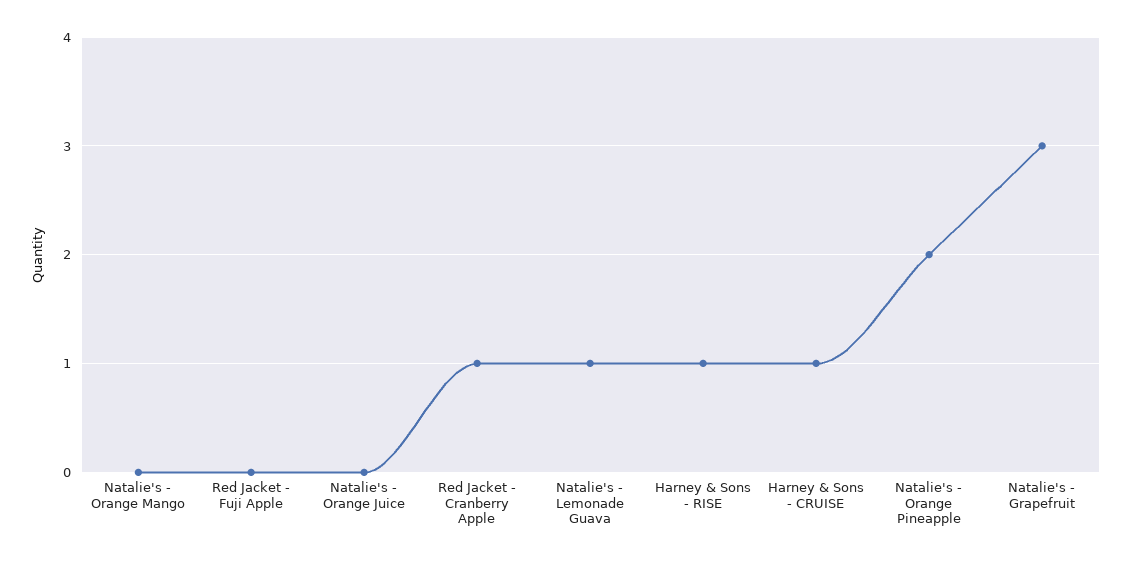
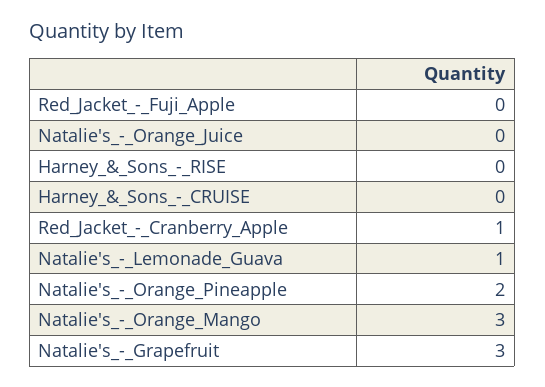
Natalie's - Orange Mango: 0 -> 3
Harney & Sons - RISE: 1 -> 0
Harney & Sons - CRUISE: 1 -> 0

